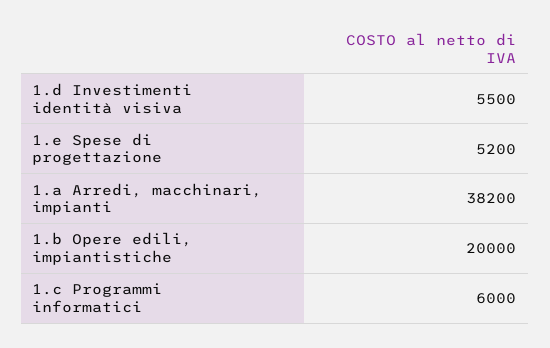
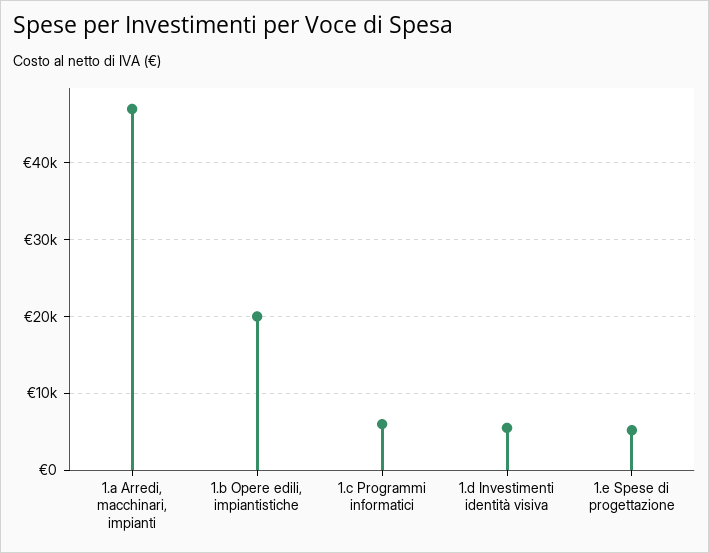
1.a Arredi, macchinari, impianti: 38200 -> 47000

